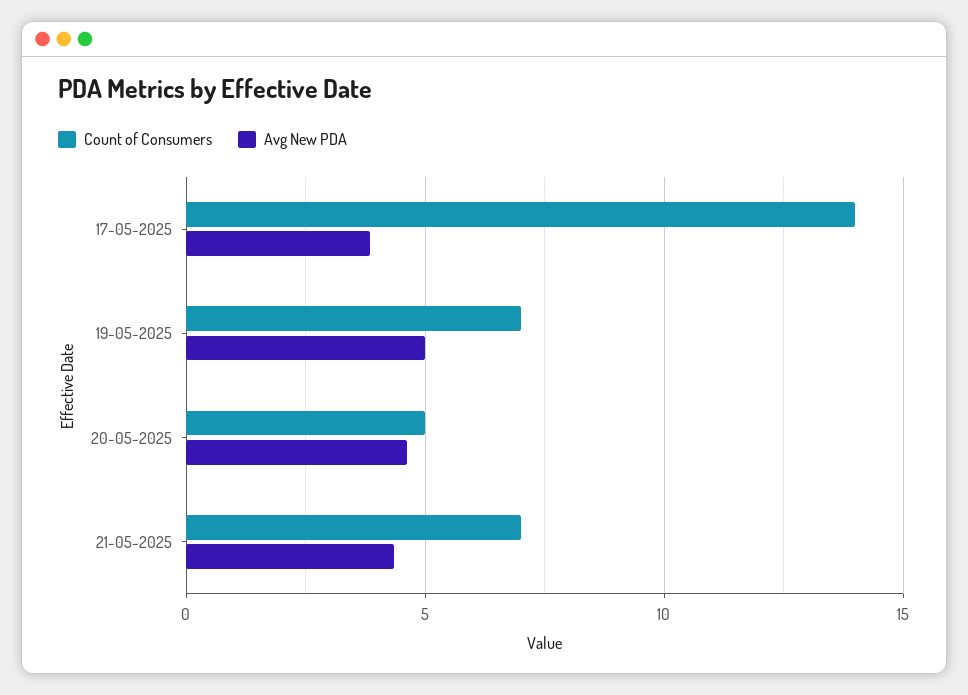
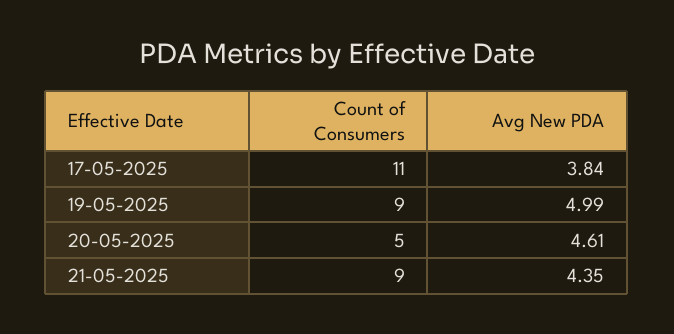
Count of Consumers, 17-05-2025: 14 -> 11
Count of Consumers, 19-05-2025: 7 -> 9
Count of Consumers, 21-05-2025: 7 -> 9

